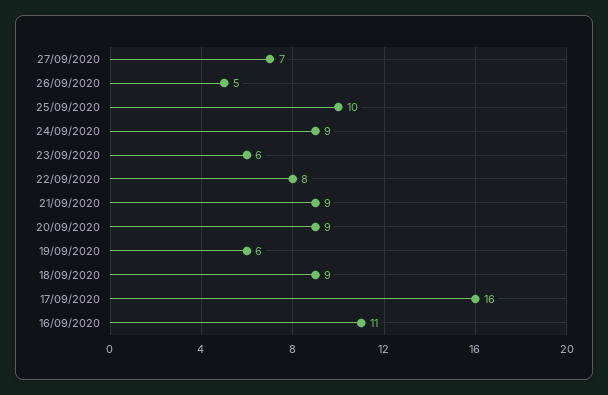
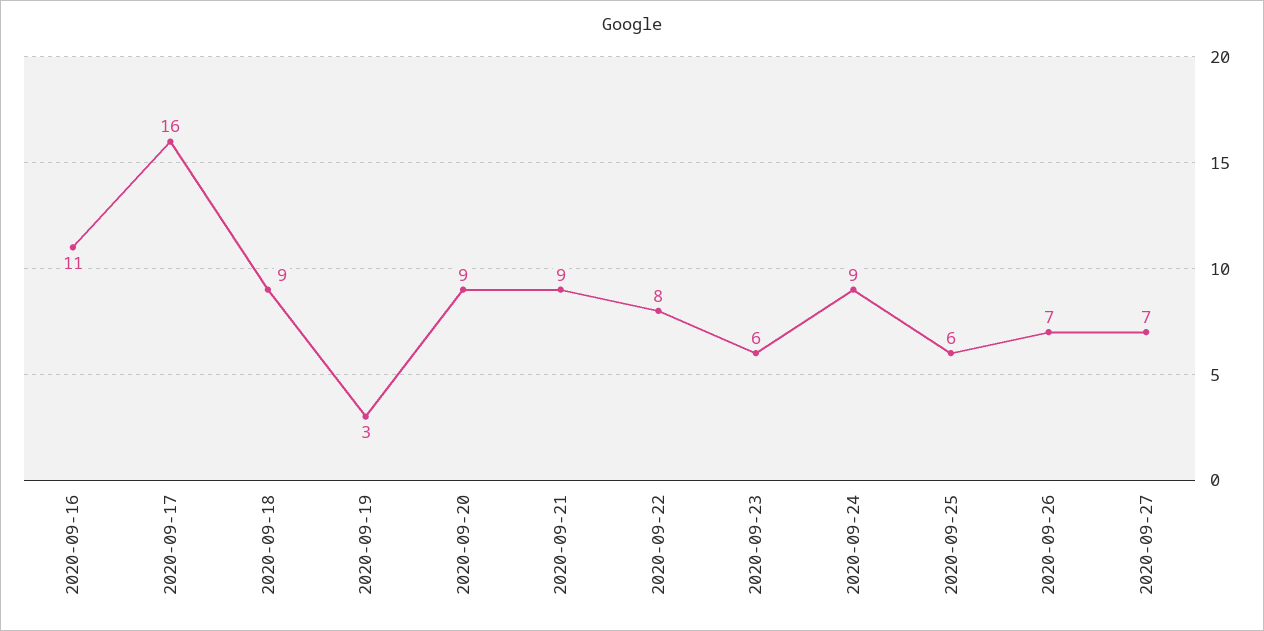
26/09/2020: 5 -> 7
25/09/2020: 10 -> 6
19/09/2020: 6 -> 3

